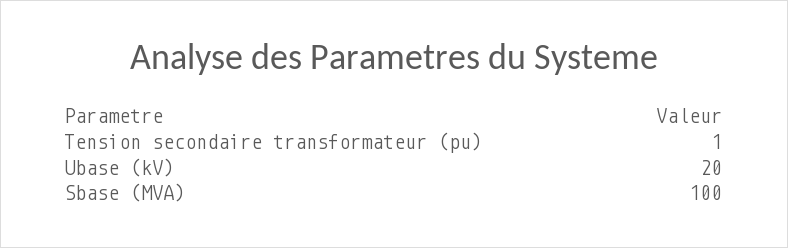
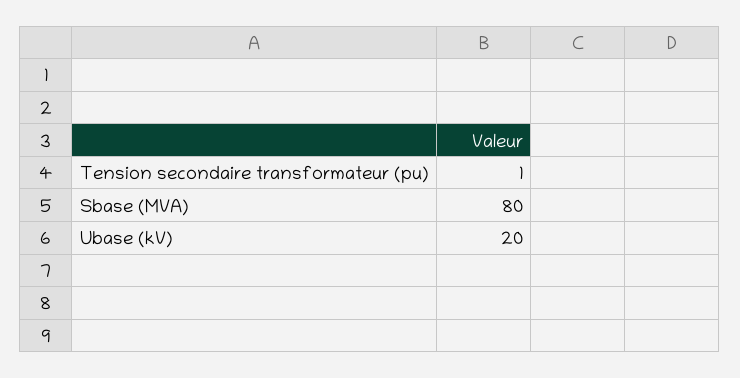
Sbase (MVA): 100 -> 80

